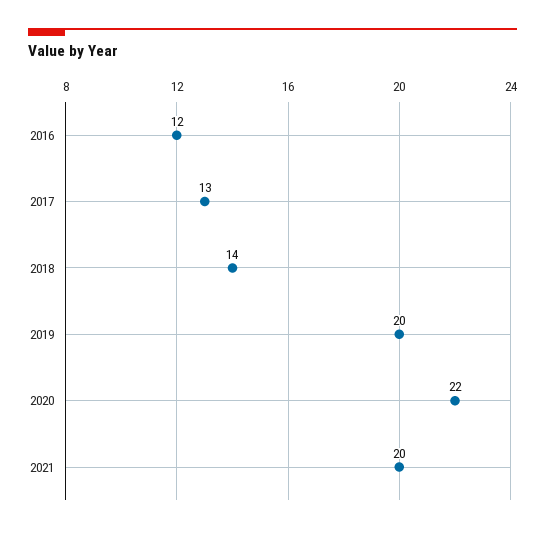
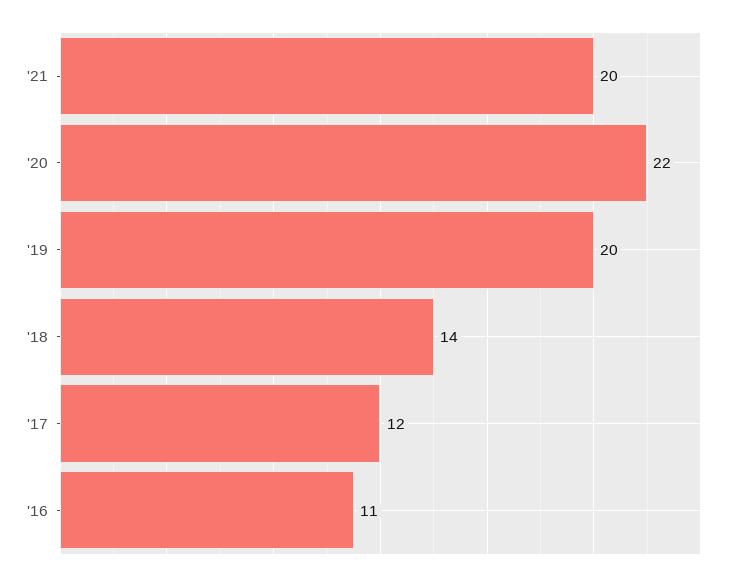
2016: 12 -> 11
2017: 13 -> 12

